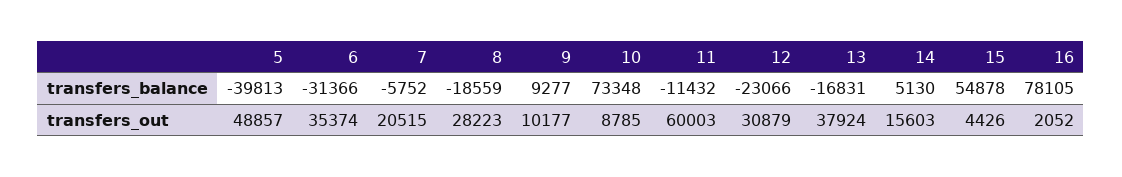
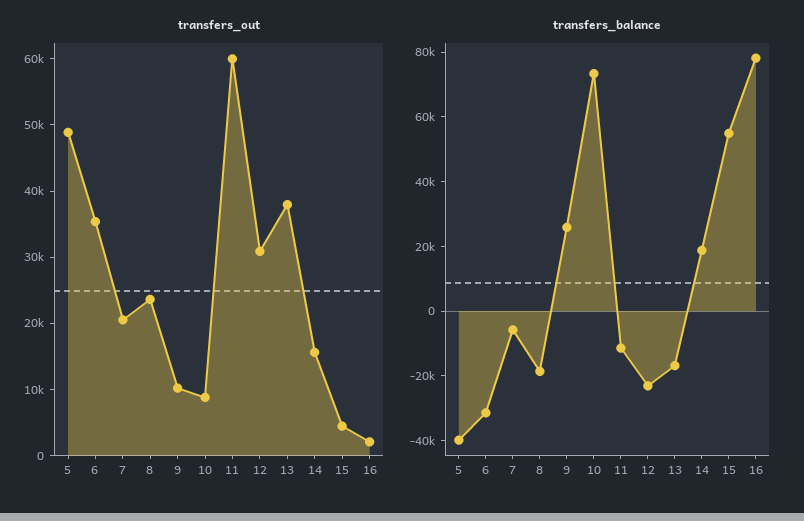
transfers_balance, 9: 9277 -> 25000
transfers_balance, 14: 5130 -> 20000
transfers_out, 8: 28223 -> 24000

